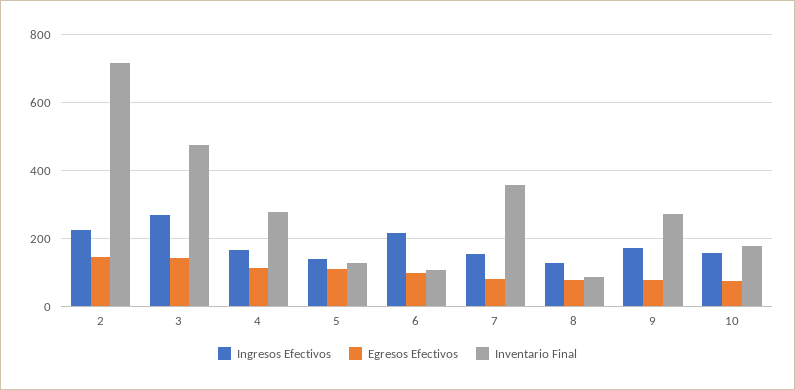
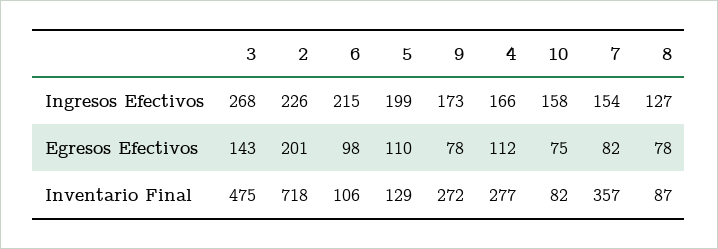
Egresos Efectivos, 2: 140 -> 201
Ingresos Efectivos, 5: 140 -> 199
Inventario Final, 10: 180 -> 82

